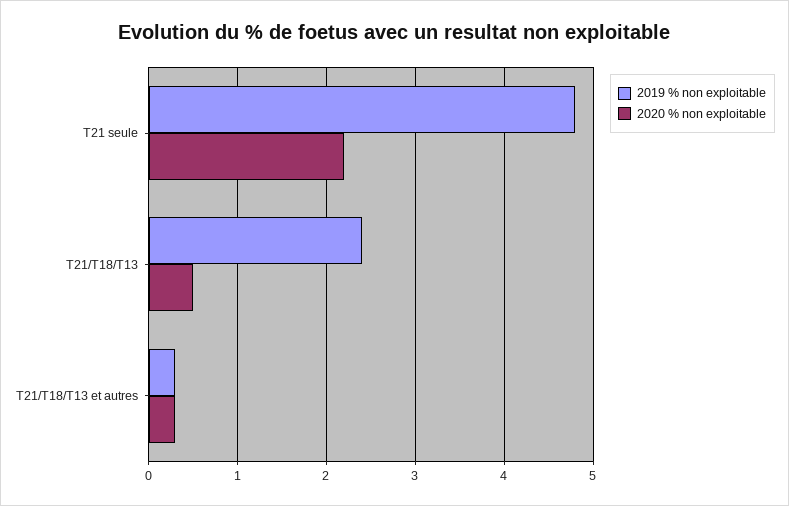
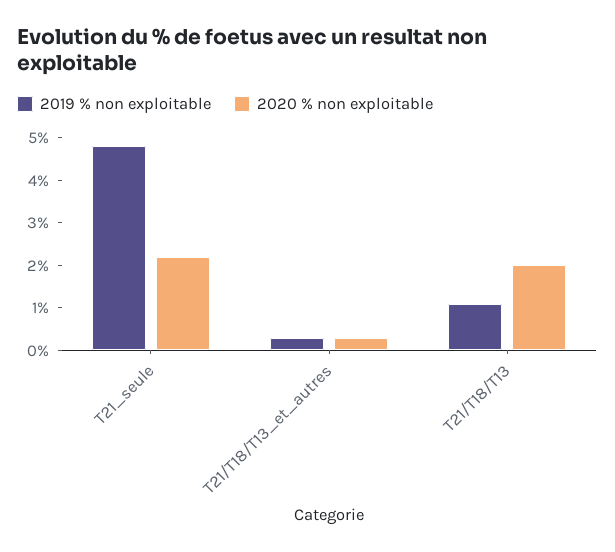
2019 % non exploitable, T21/T18/T13: 2.4 -> 1
2020 % non exploitable, T21/T18/T13: 0.5 -> 2

